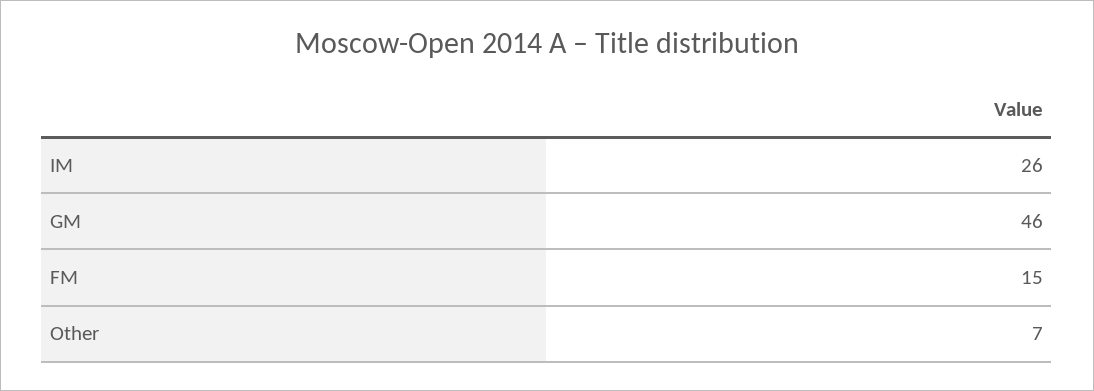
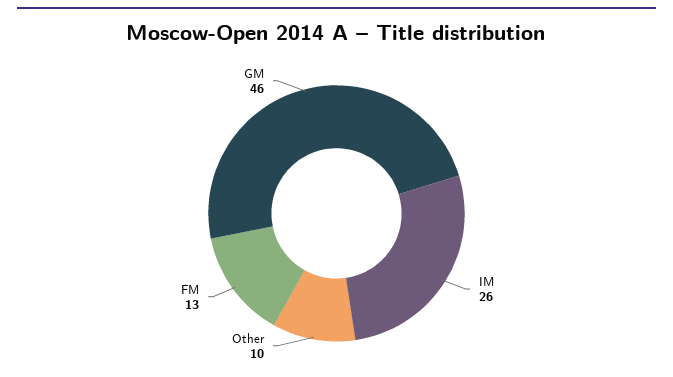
FM: 15 -> 13
Other: 7 -> 10

